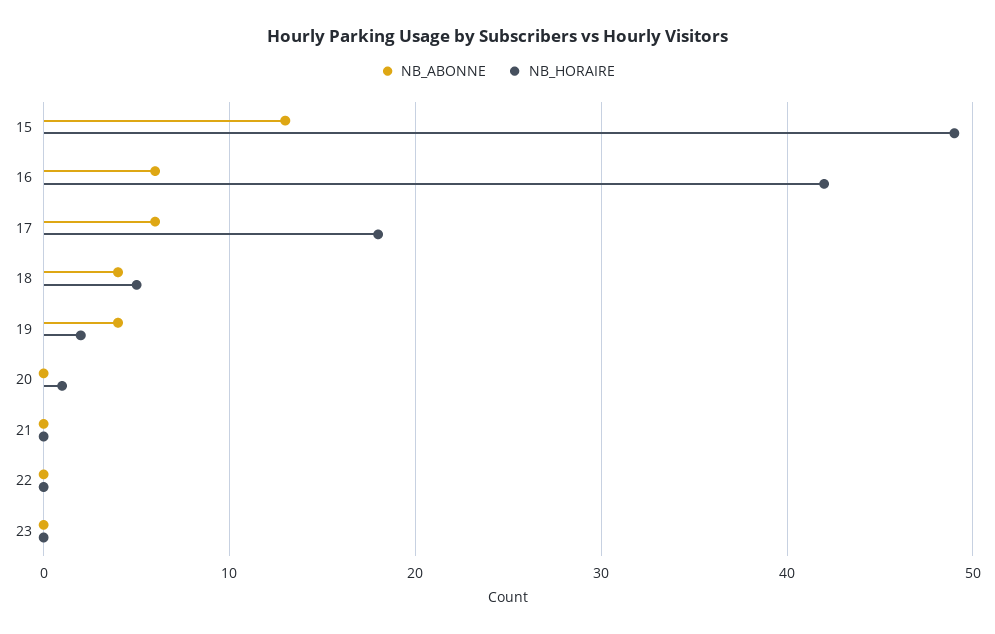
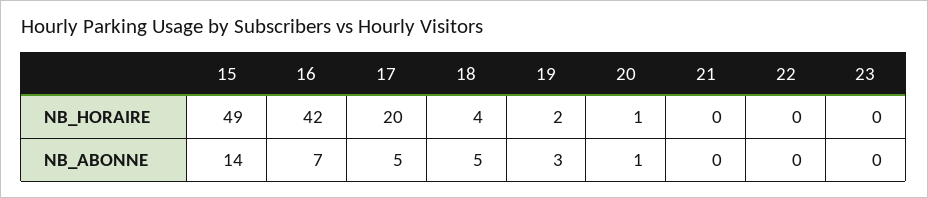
NB_ABONNE, 15: 13 -> 14
NB_ABONNE, 16: 6 -> 7
NB_ABONNE, 17: 6 -> 5
NB_HORAIRE, 17: 18 -> 20
NB_ABONNE, 18: 4 -> 5
NB_HORAIRE, 18: 5 -> 4
NB_ABONNE, 19: 4 -> 3
NB_ABONNE, 20: 0 -> 1

